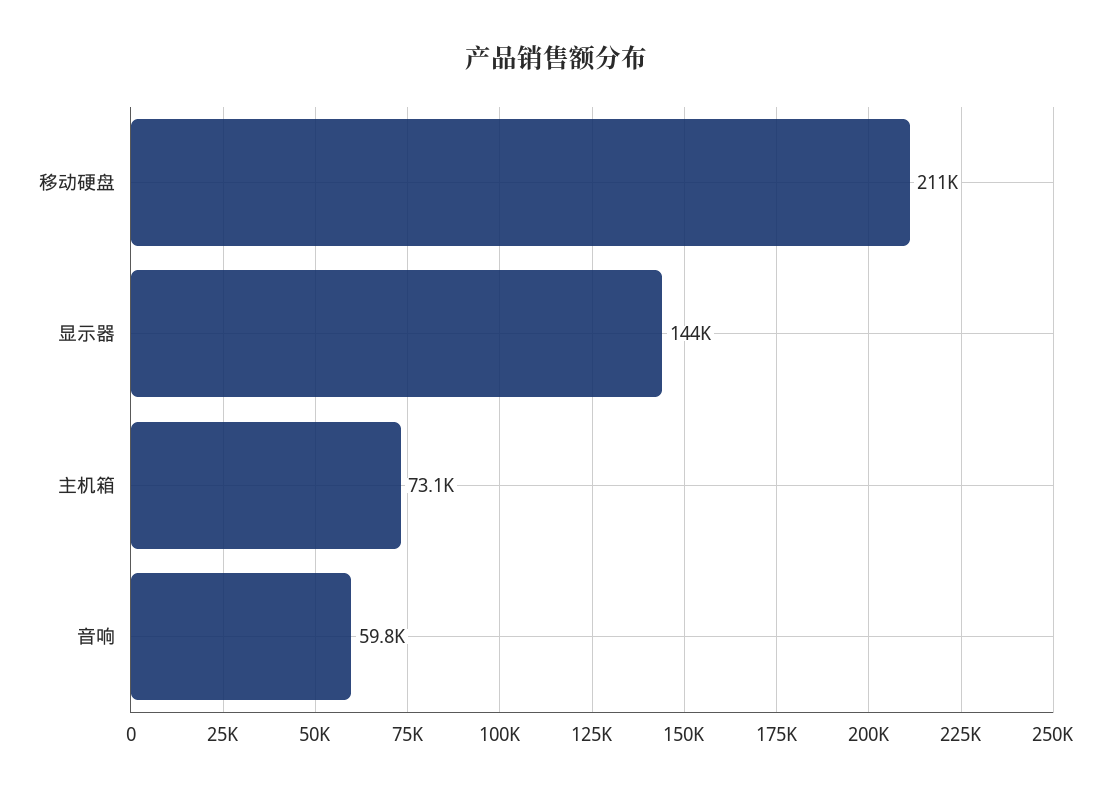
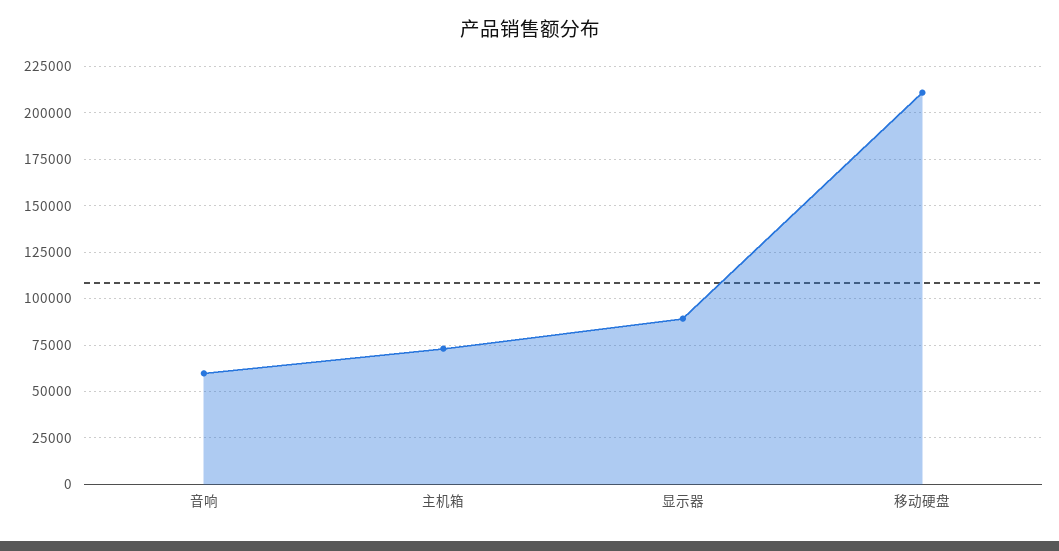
显示器: 144000 -> 90000

